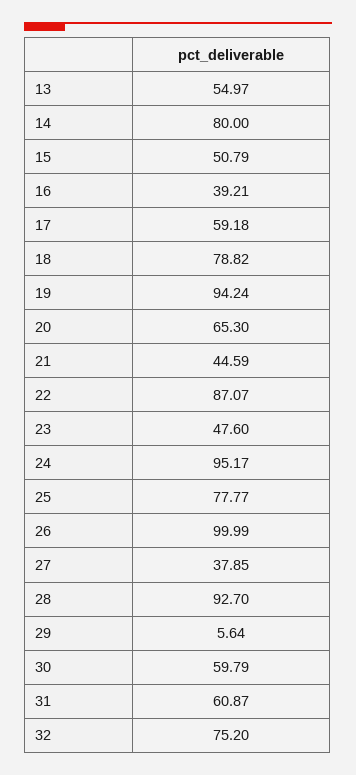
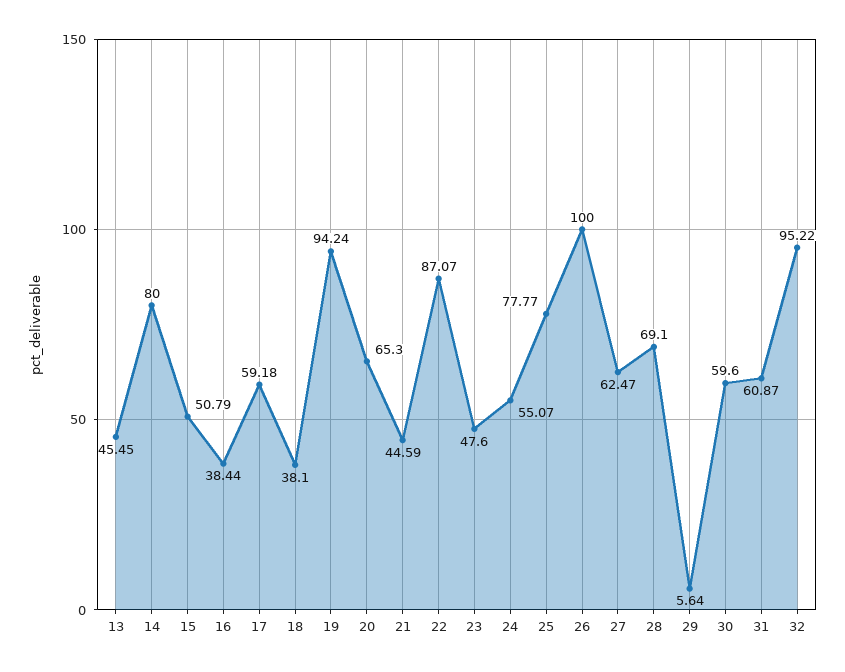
13: 54.97 -> 45.45
16: 39.21 -> 38.44
18: 78.82 -> 38.1
24: 95.17 -> 55.07
26: 99.99 -> 100
27: 37.85 -> 62.47
28: 92.7 -> 69.1
30: 59.79 -> 59.6
32: 75.2 -> 95.22

